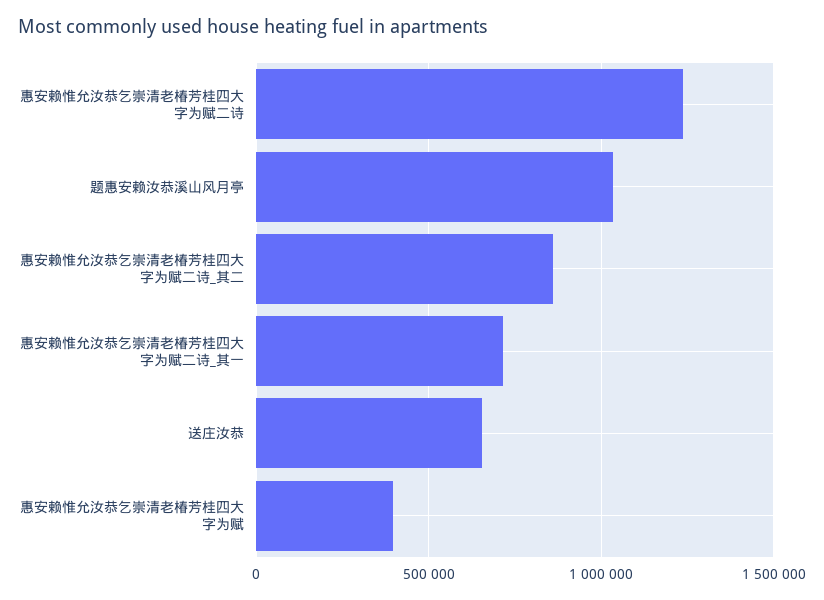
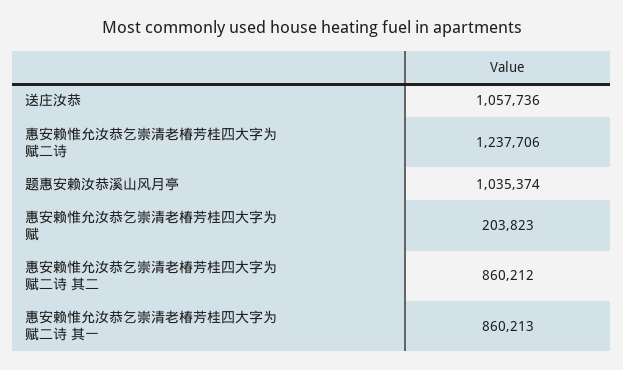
惠安赖惟允汝恭乞崇清老椿芳桂四大字为赋二诗_其一: 700000 -> 860213
送庄汝恭: 650000 -> 1057736
惠安赖惟允汝恭乞崇清老椿芳桂四大字为赋: 400000 -> 203823

